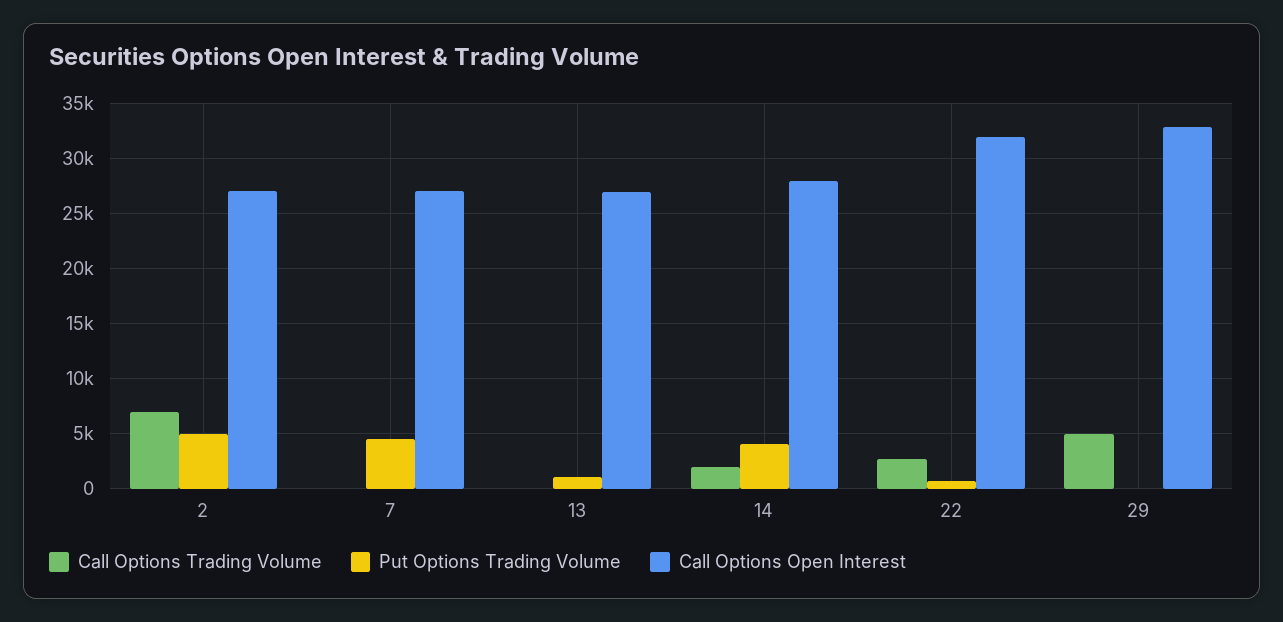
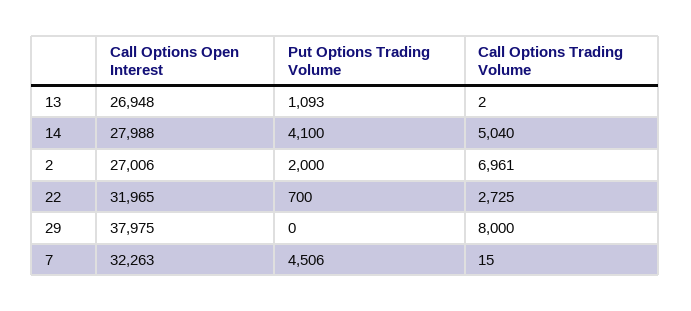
Put Options Trading Volume, 2: 5000 -> 2000
Call Options Open Interest, 7: 27000 -> 32263
Call Options Trading Volume, 14: 2000 -> 5040
Call Options Trading Volume, 29: 5000 -> 8000
Call Options Open Interest, 29: 33000 -> 37975

